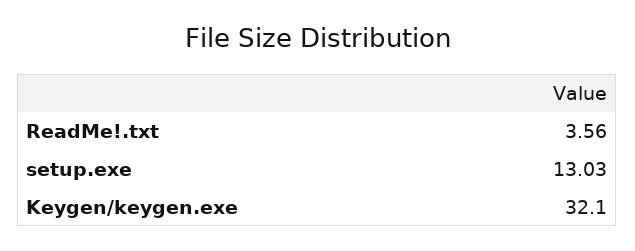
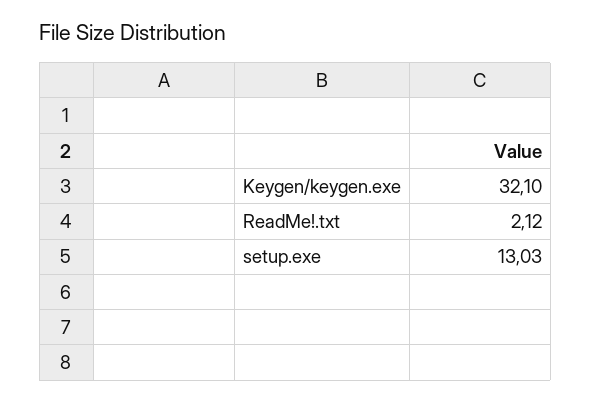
ReadMe!.txt: 3.56 -> 2.12

